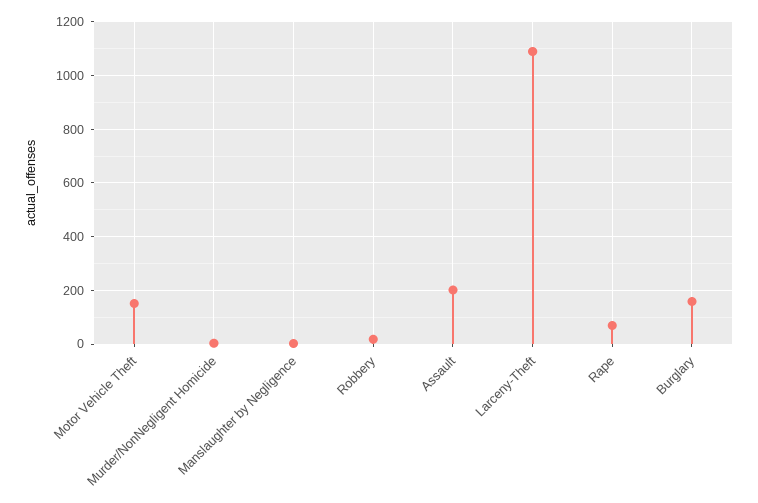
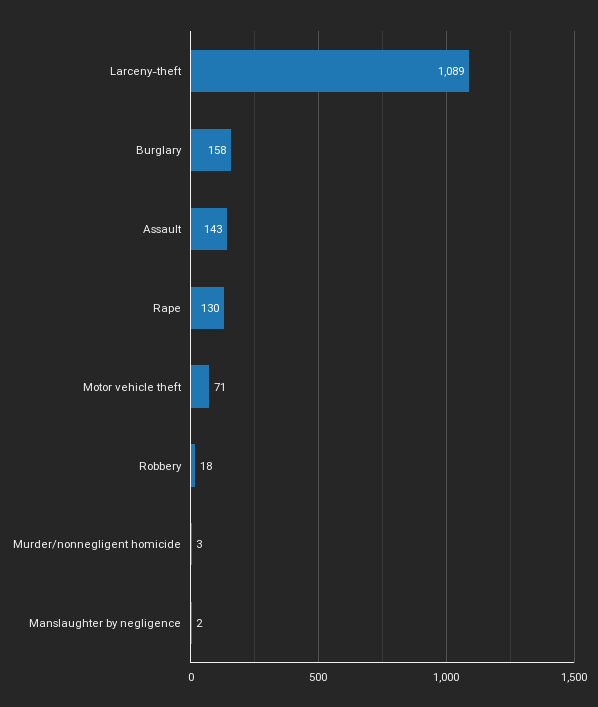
Motor Vehicle Theft: 150 -> 71
Assault: 200 -> 143
Rape: 75 -> 130

